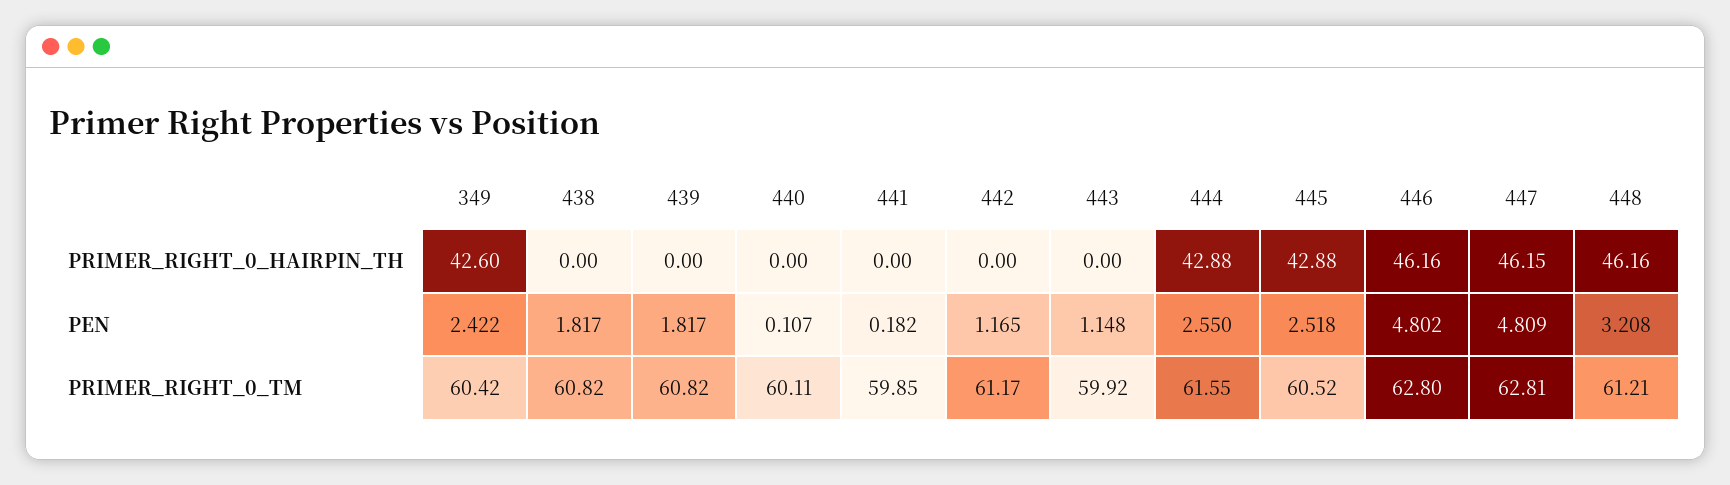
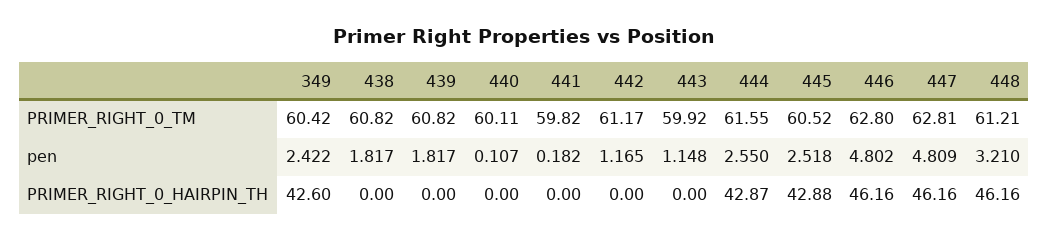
444, PRIMER_RIGHT_0_HAIRPIN_TH: 42.88 -> 42.87
447, PRIMER_RIGHT_0_HAIRPIN_TH: 46.15 -> 46.16
448, PEN: 3.208 -> 3.21
441, PRIMER_RIGHT_0_TM: 59.85 -> 59.82

